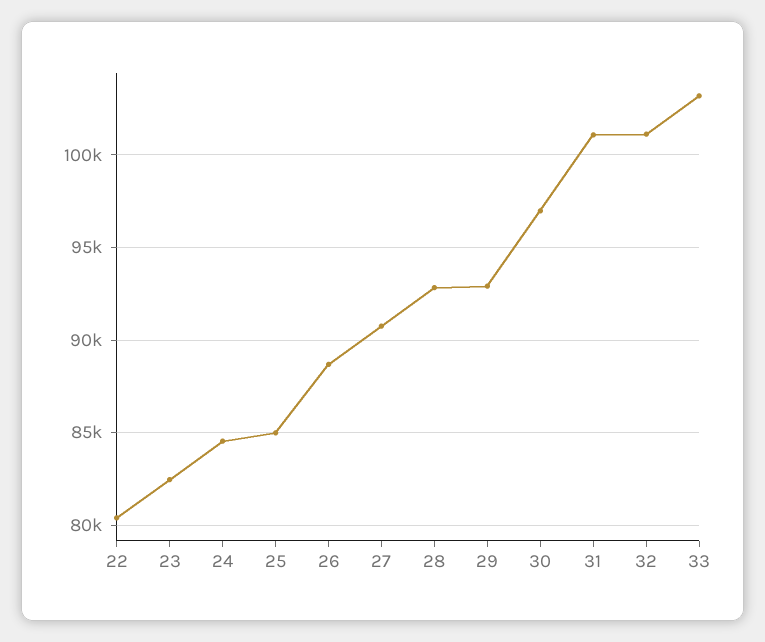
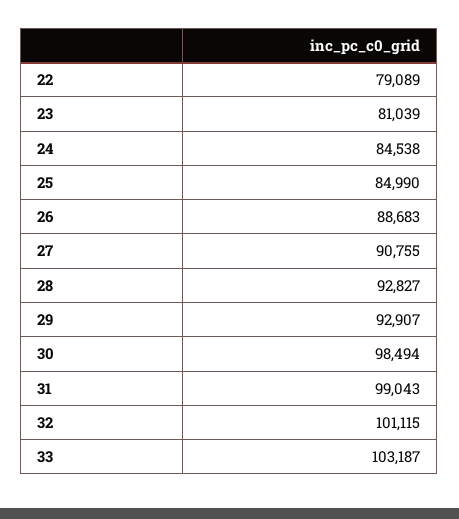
22: 80500 -> 79089
23: 82500 -> 81039
30: 97000 -> 98494
31: 101000 -> 99043

